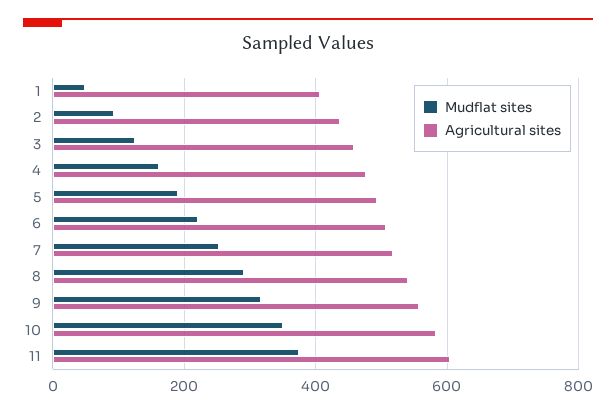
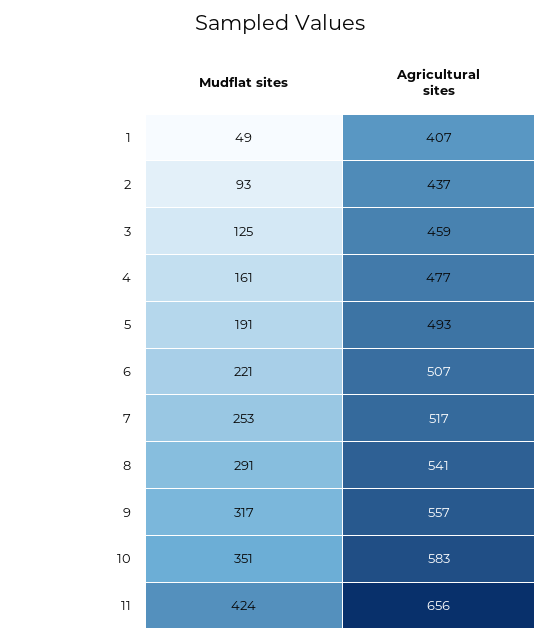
Mudflat sites, 11: 380 -> 424
Agricultural sites, 11: 600 -> 656

